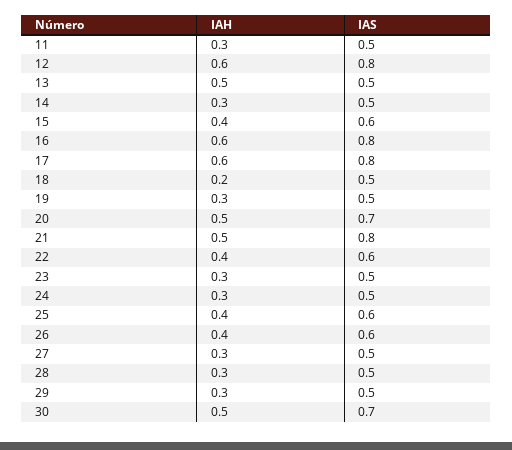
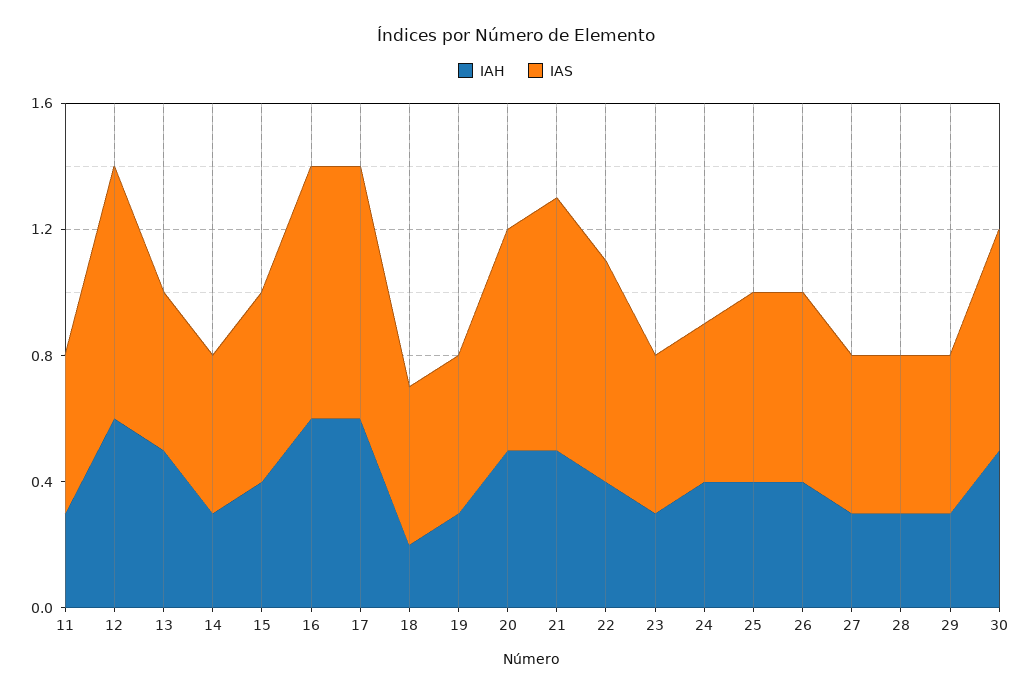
IAS, 22: 0.6 -> 0.7
IAH, 24: 0.3 -> 0.4

